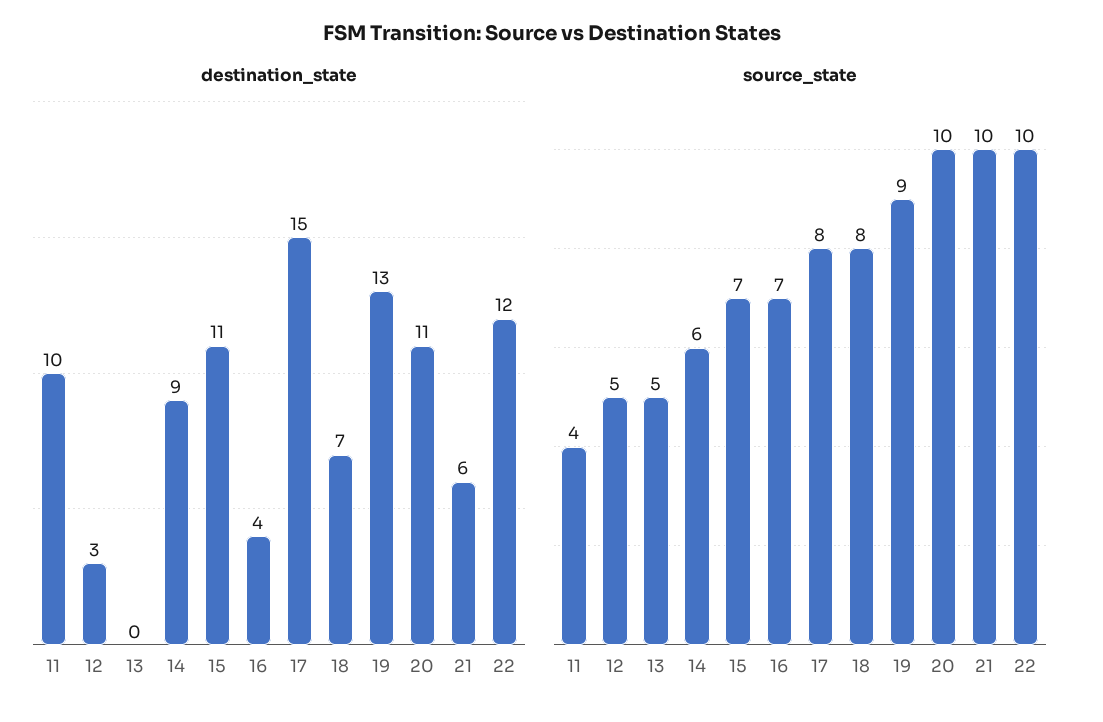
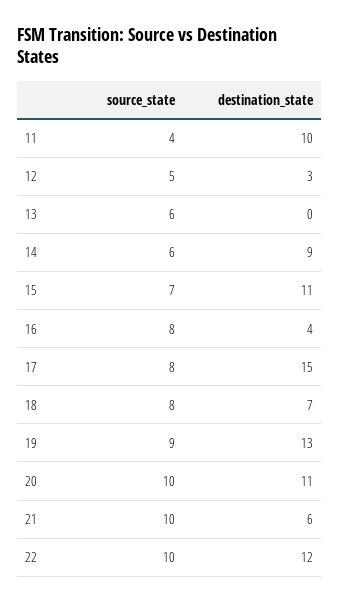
source_state, 13: 5 -> 6
source_state, 16: 7 -> 8

